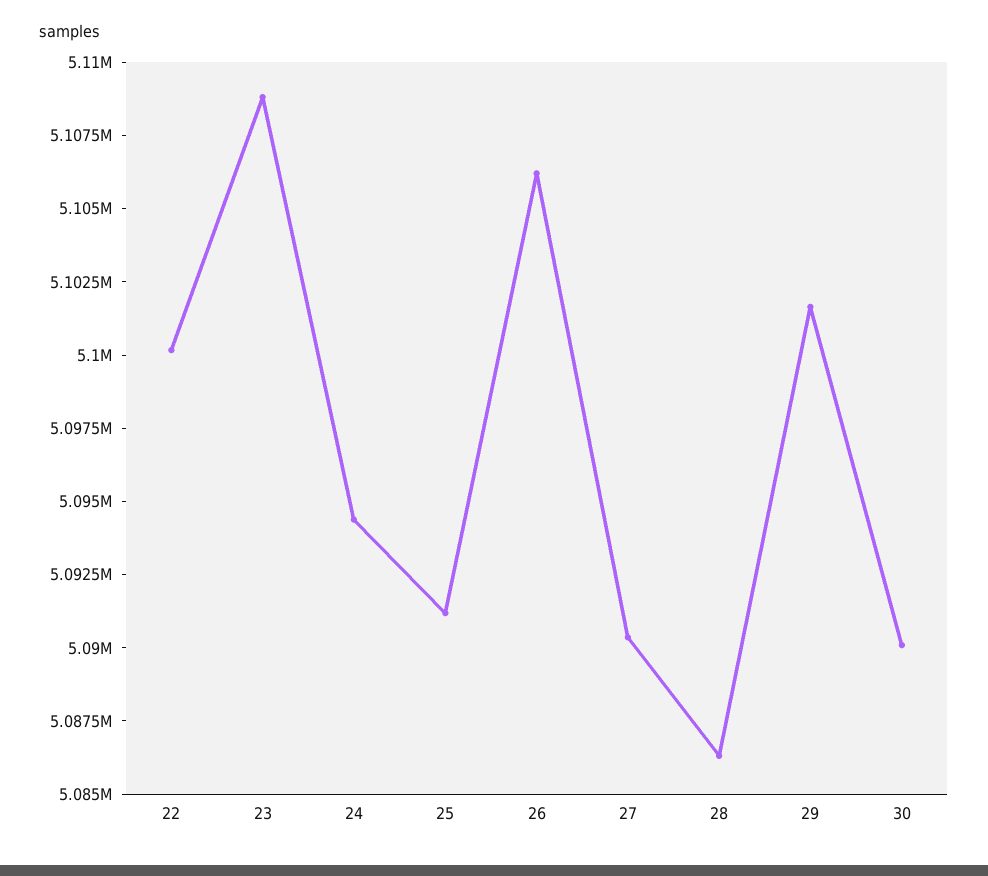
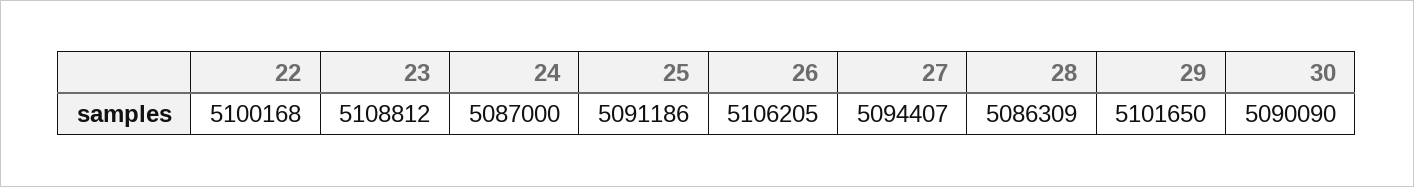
24: 5094500 -> 5087000
27: 5090500 -> 5094407

